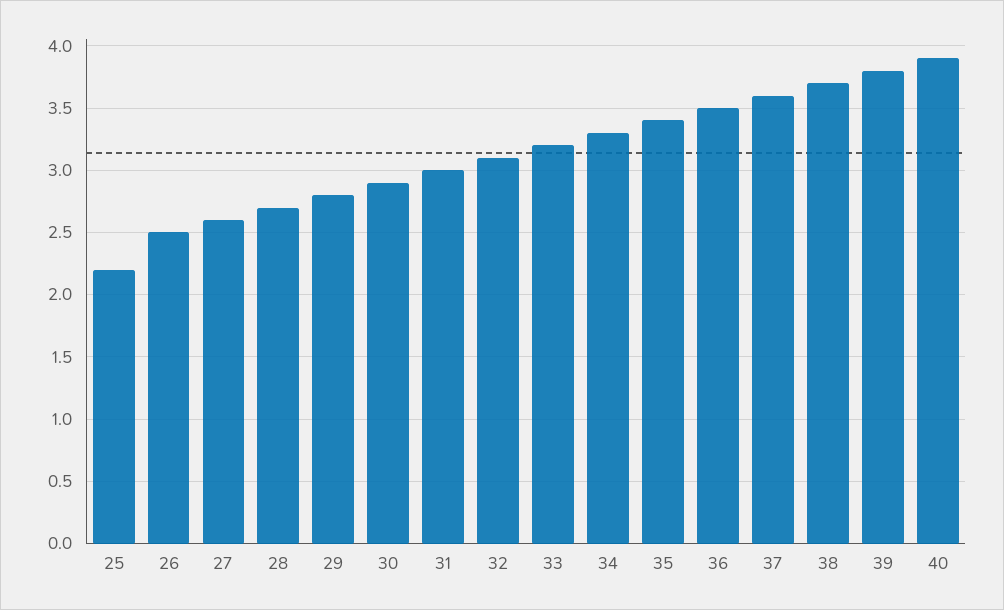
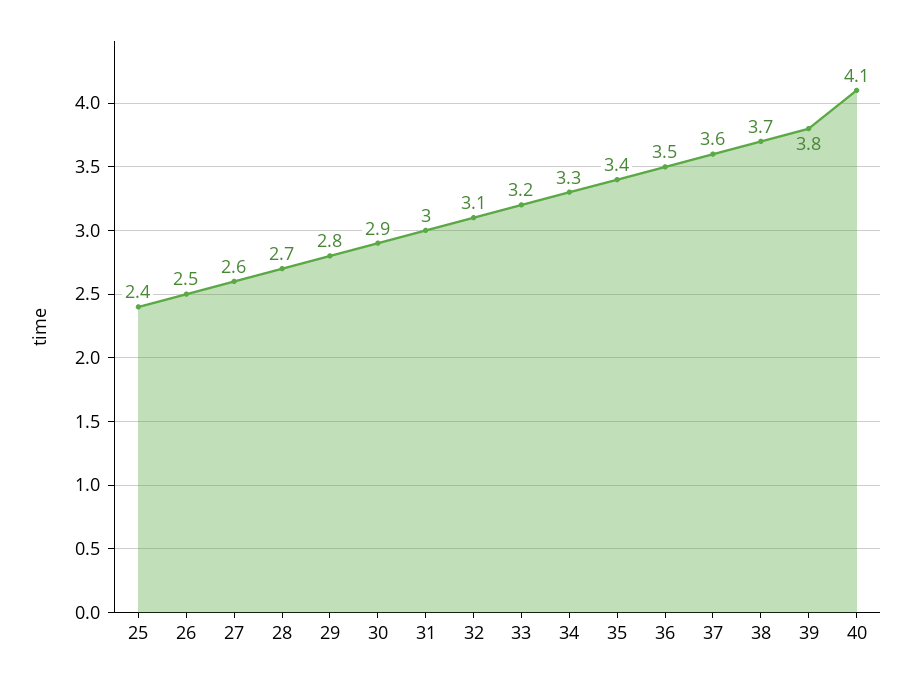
25: 2.2 -> 2.4
40: 3.9 -> 4.1

